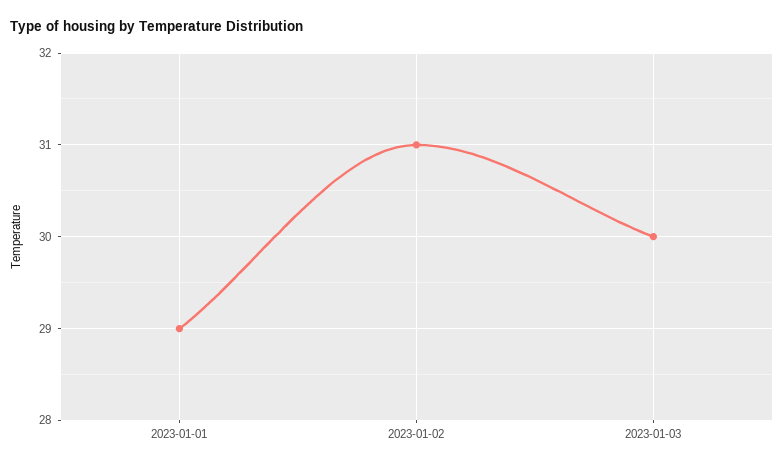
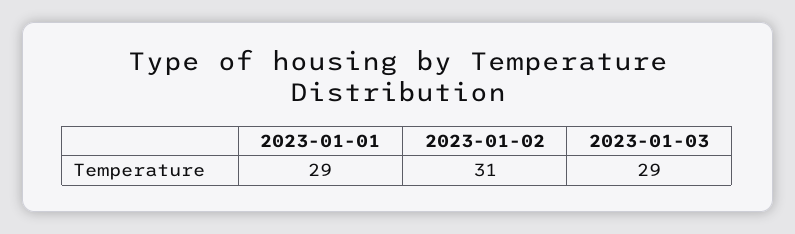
2023-01-03: 30 -> 29

